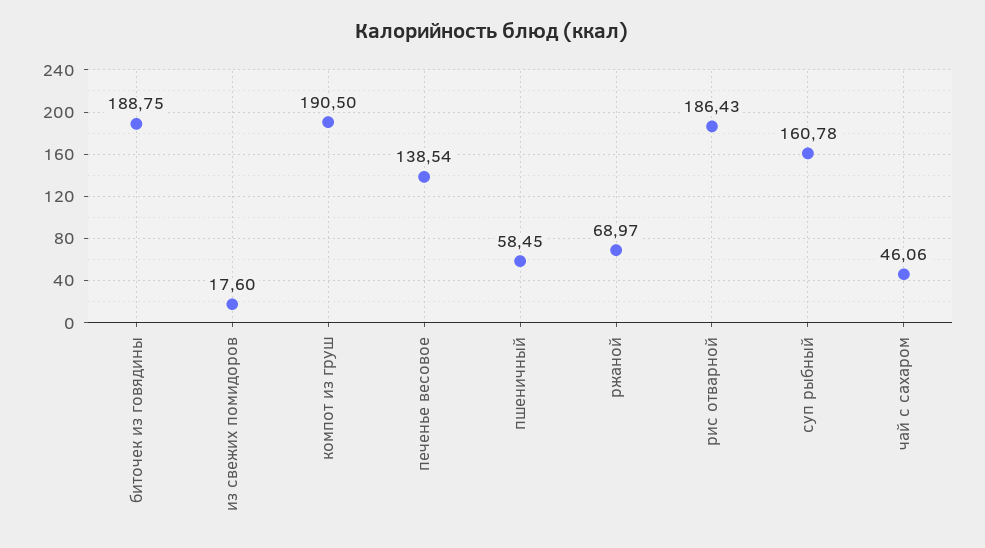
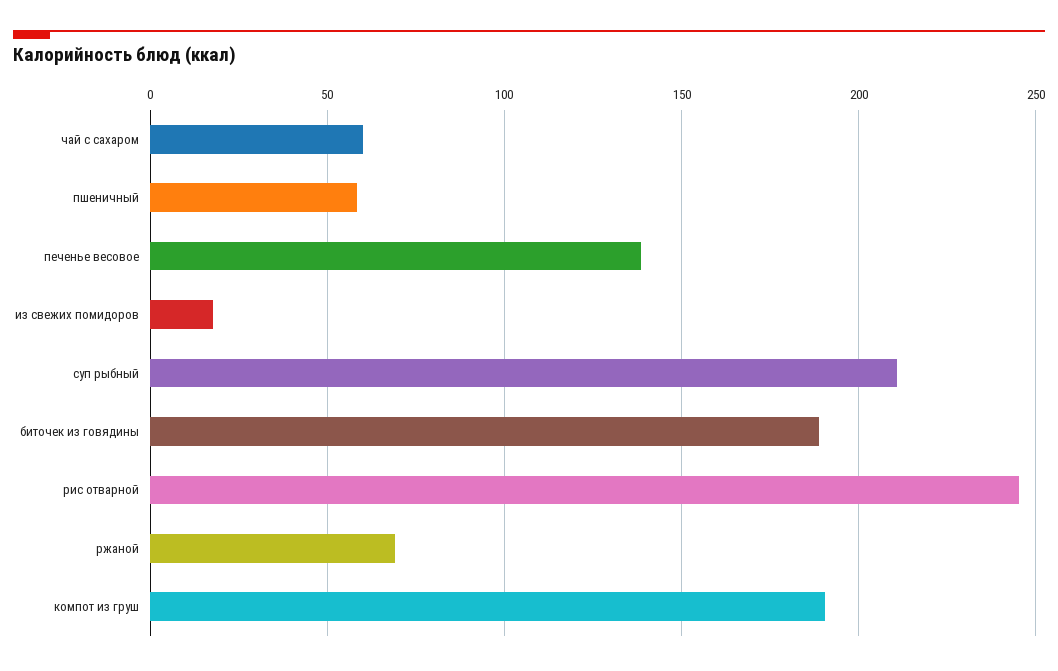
рис отварной: 186.43 -> 245
суп рыбный: 160.78 -> 210
чай с сахаром: 46.06 -> 60

